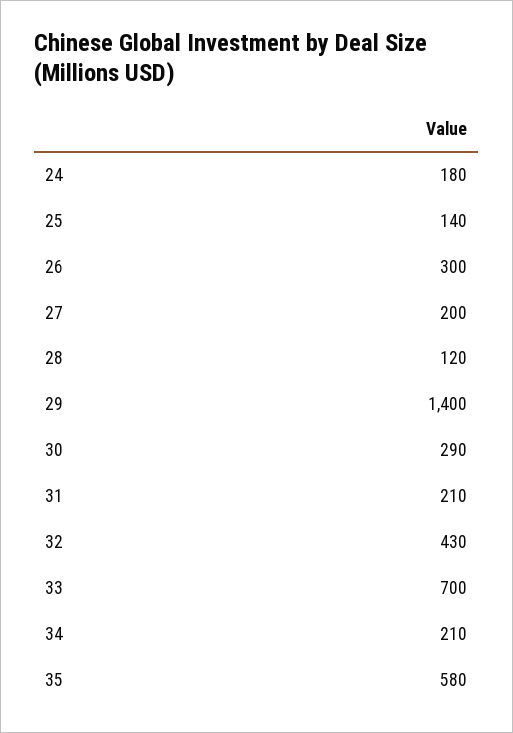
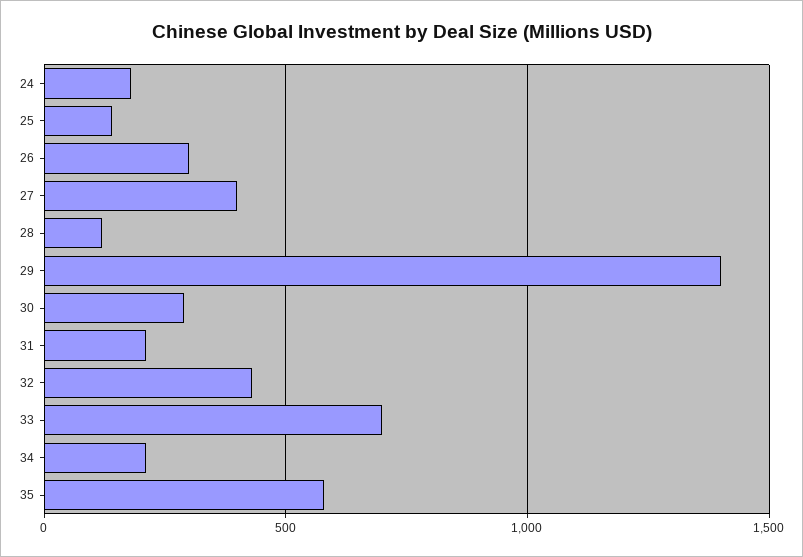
27: 200 -> 400

